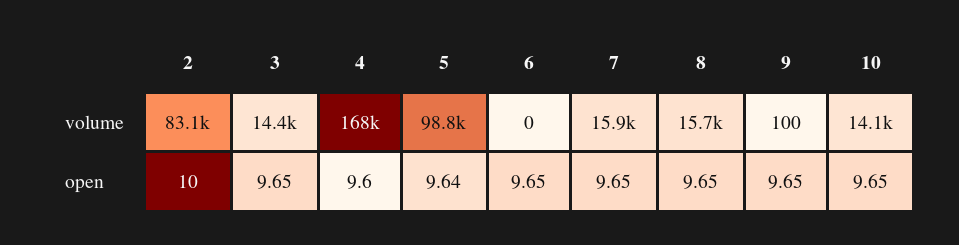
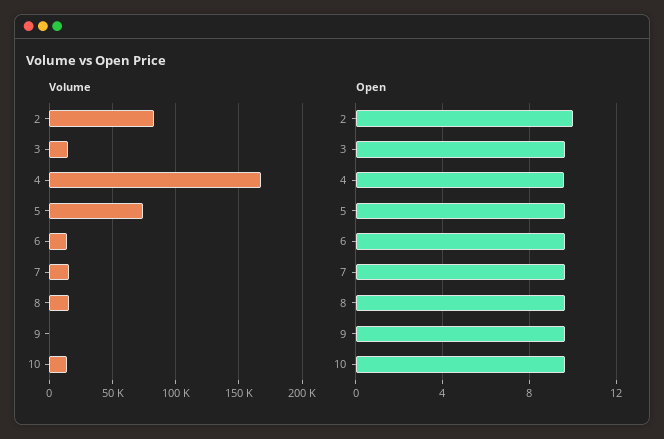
volume, 5: 98800 -> 75000
volume, 6: 0 -> 15000

